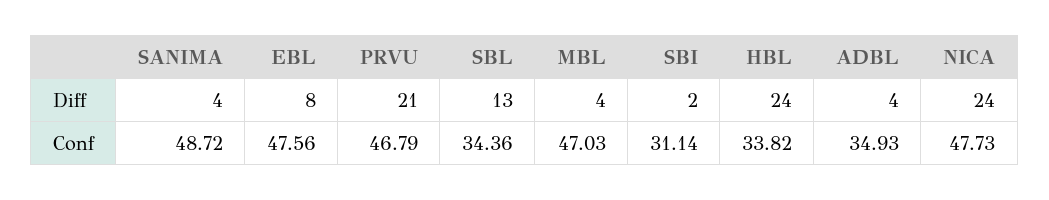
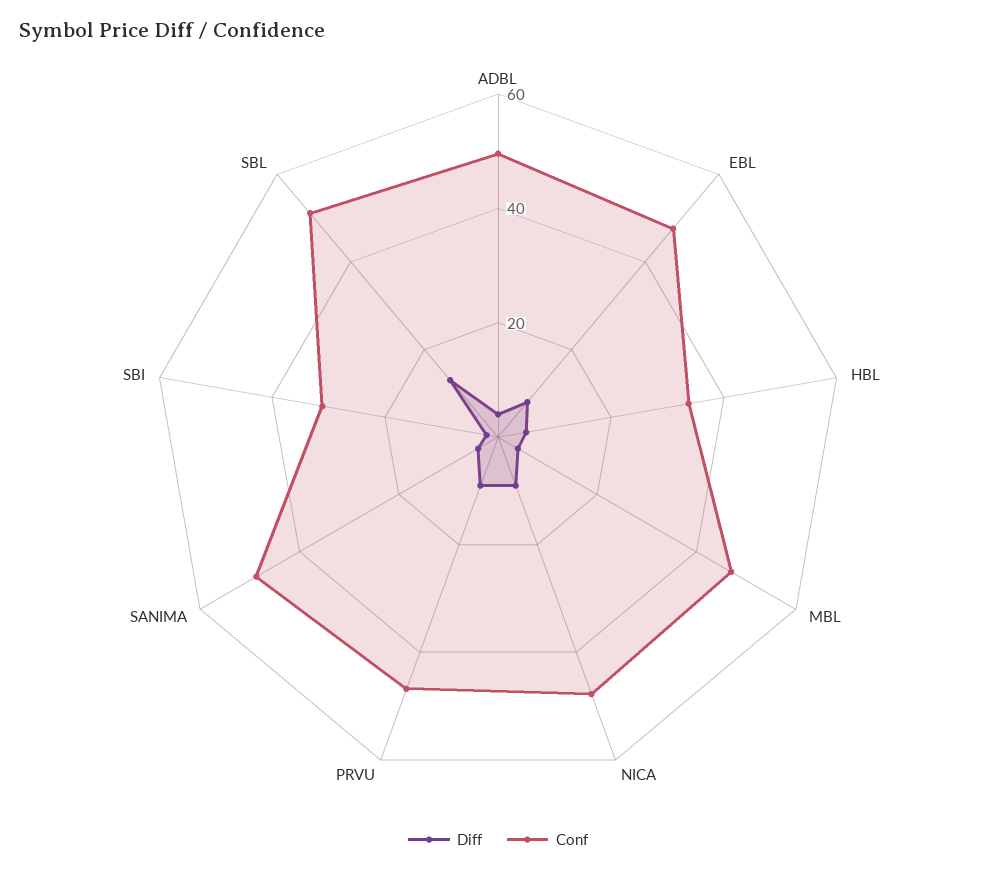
Diff, PRVU: 21 -> 10
Diff, HBL: 24 -> 5
Diff, NICA: 24 -> 10
Conf, SBL: 34.36 -> 50
Conf, ADBL: 34.93 -> 50

